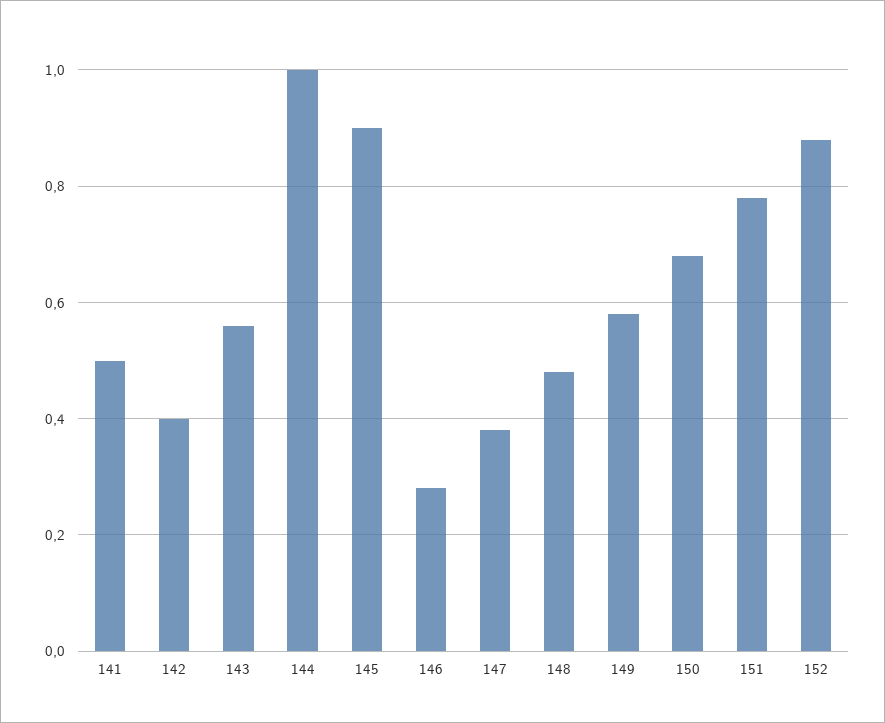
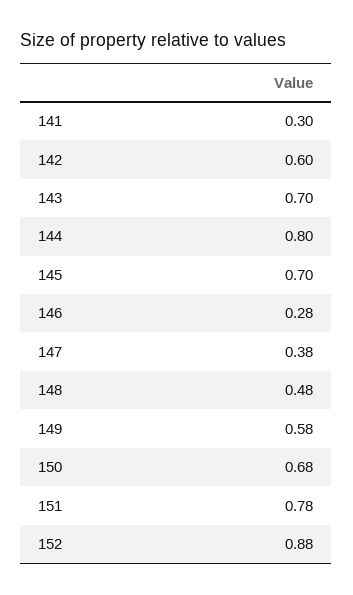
141: 0.5 -> 0.3
142: 0.4 -> 0.6
143: 0.55 -> 0.7
144: 1 -> 0.8
145: 0.9 -> 0.7

